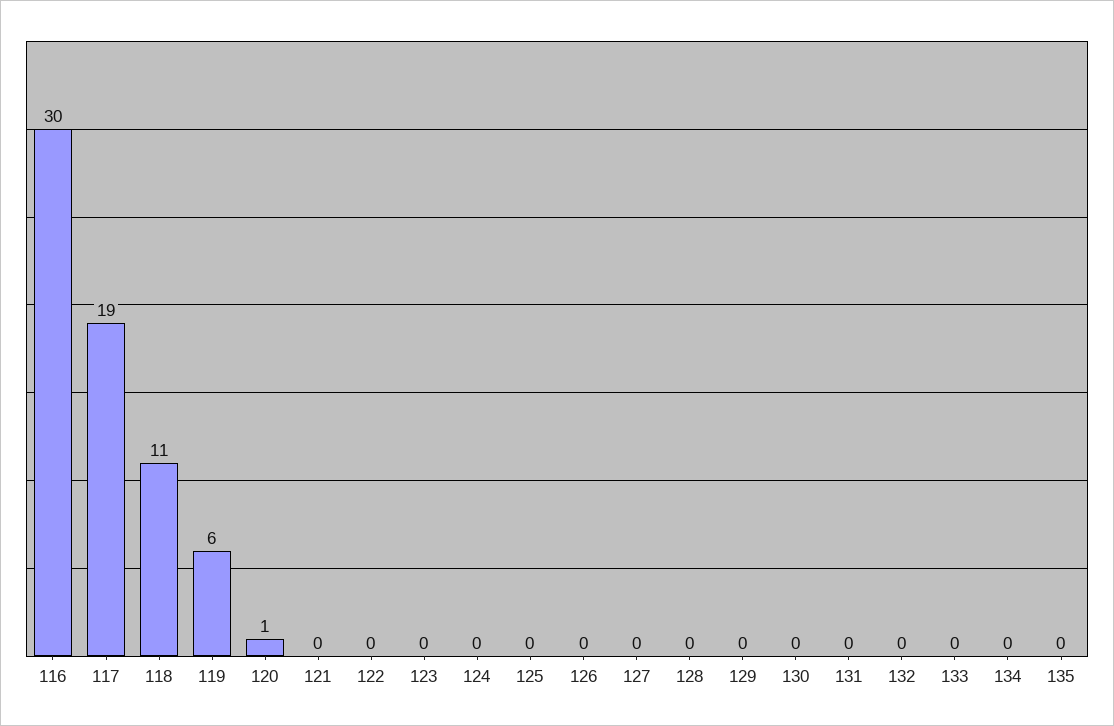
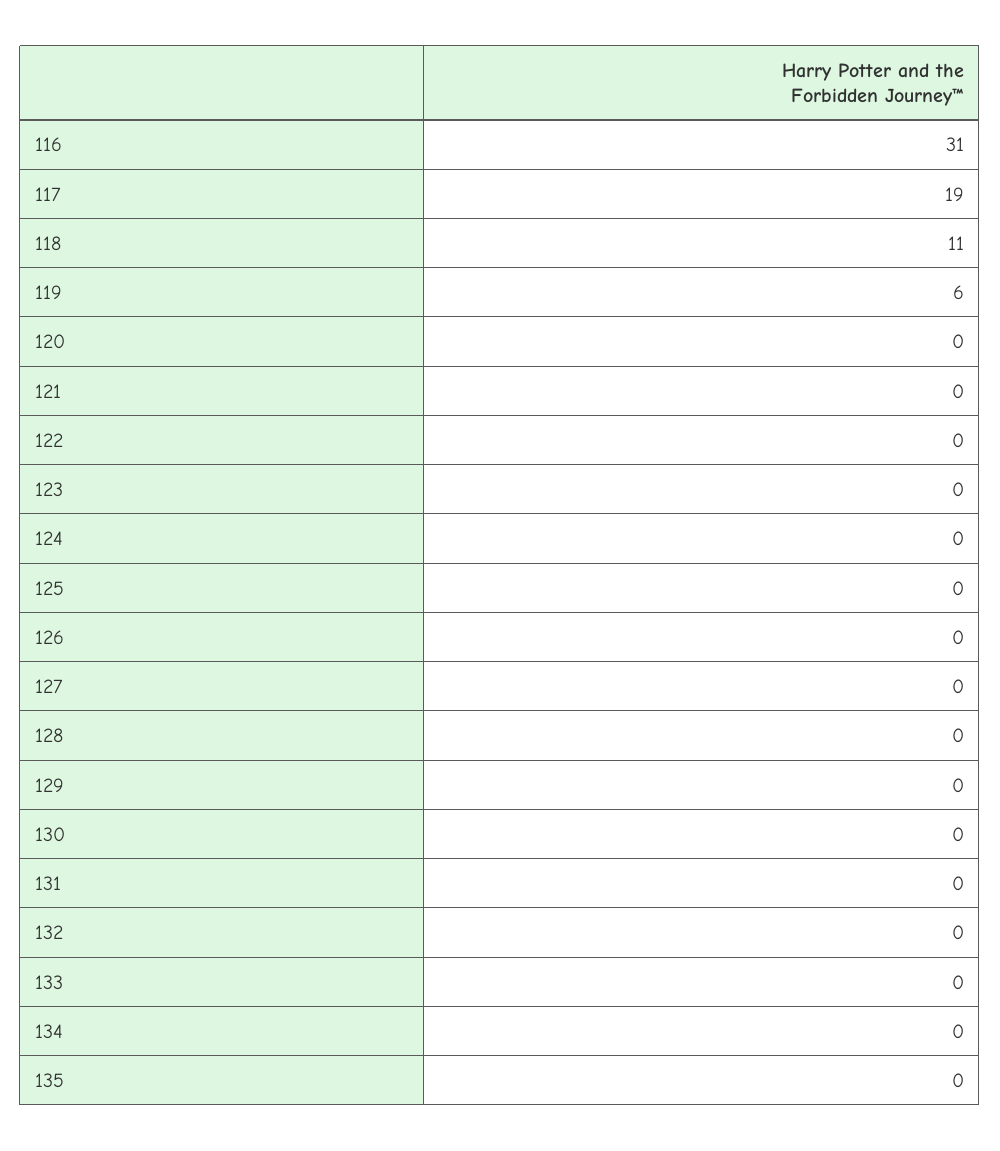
116: 30 -> 31
120: 1 -> 0

